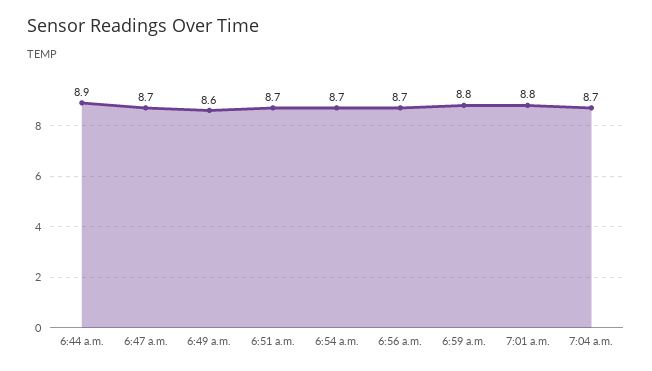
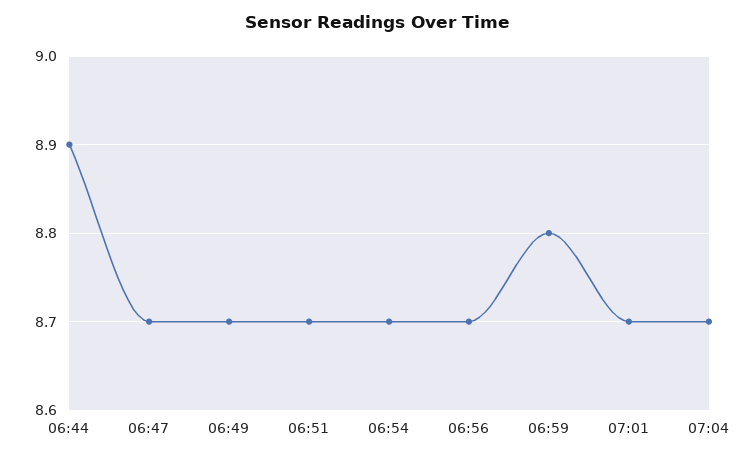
6:49 a.m.: 8.6 -> 8.7
7:01 a.m.: 8.8 -> 8.7

